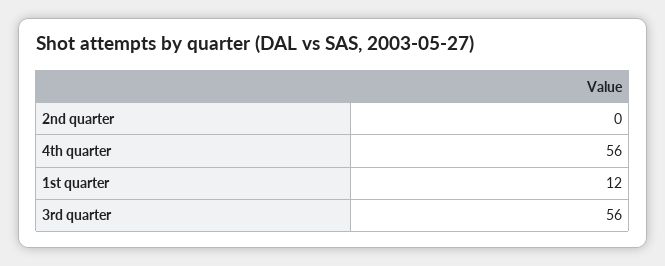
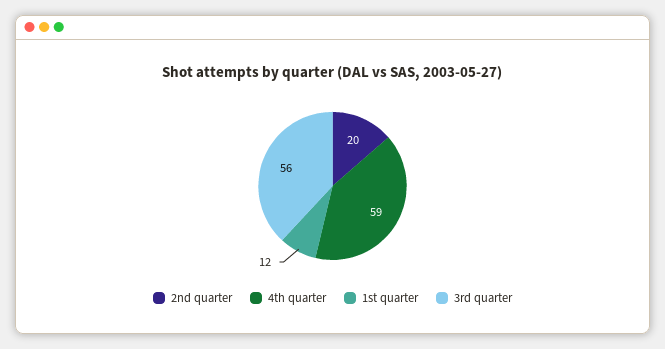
2nd quarter: 0 -> 20
4th quarter: 56 -> 59

